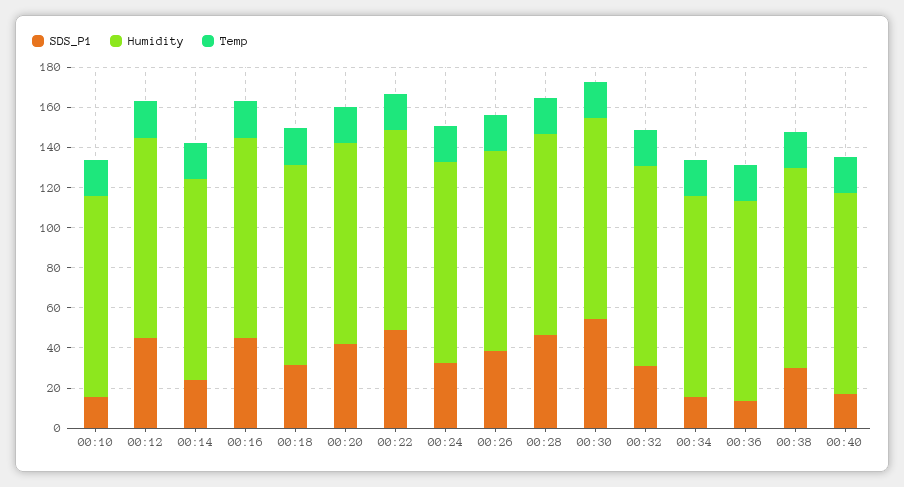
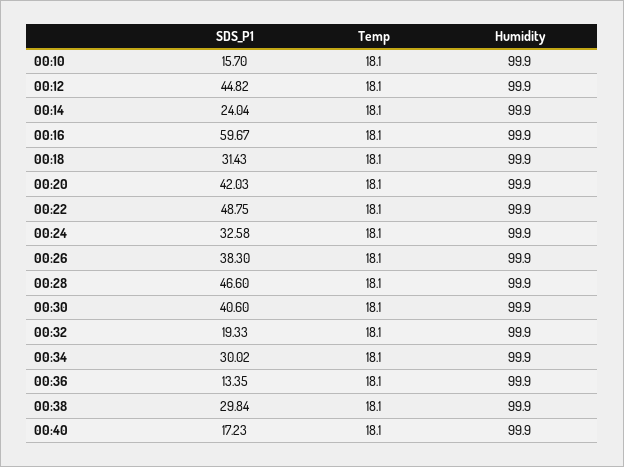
SDS_P1, 00:16: 45 -> 59.67
SDS_P1, 00:30: 55 -> 40.6
SDS_P1, 00:32: 30 -> 19.33
SDS_P1, 00:34: 15 -> 30.02

